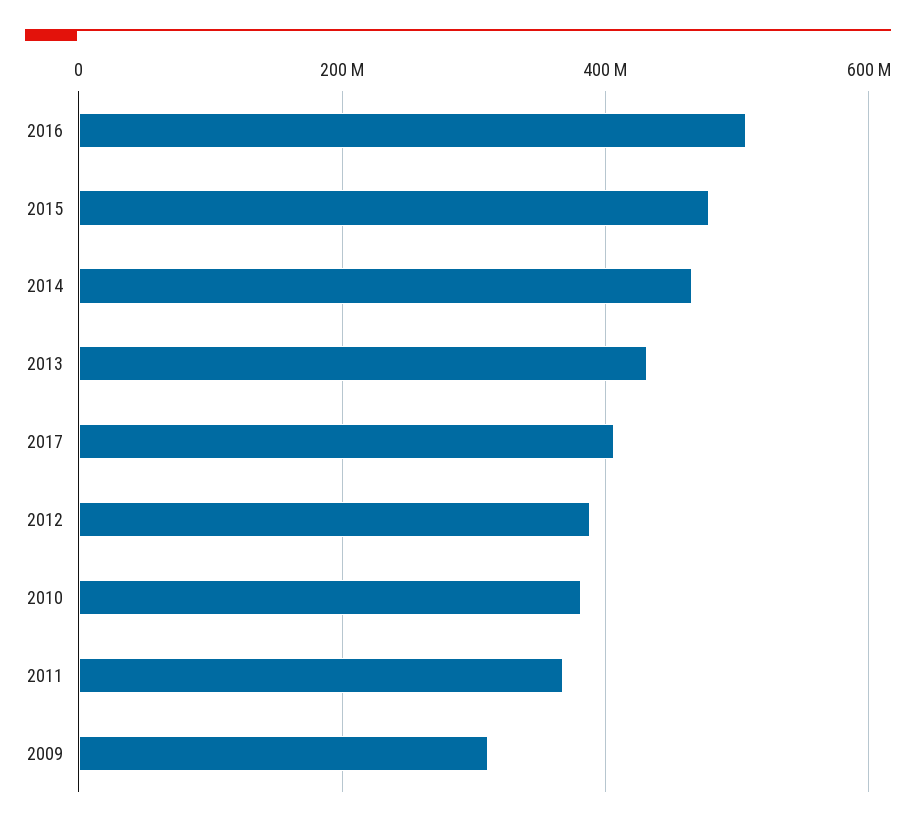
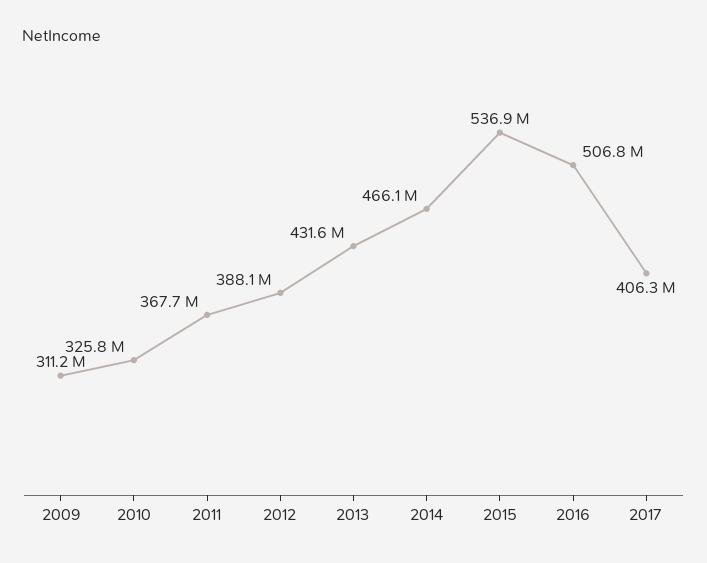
2015: 480000000 -> 536900000
2010: 380000000 -> 325800000

